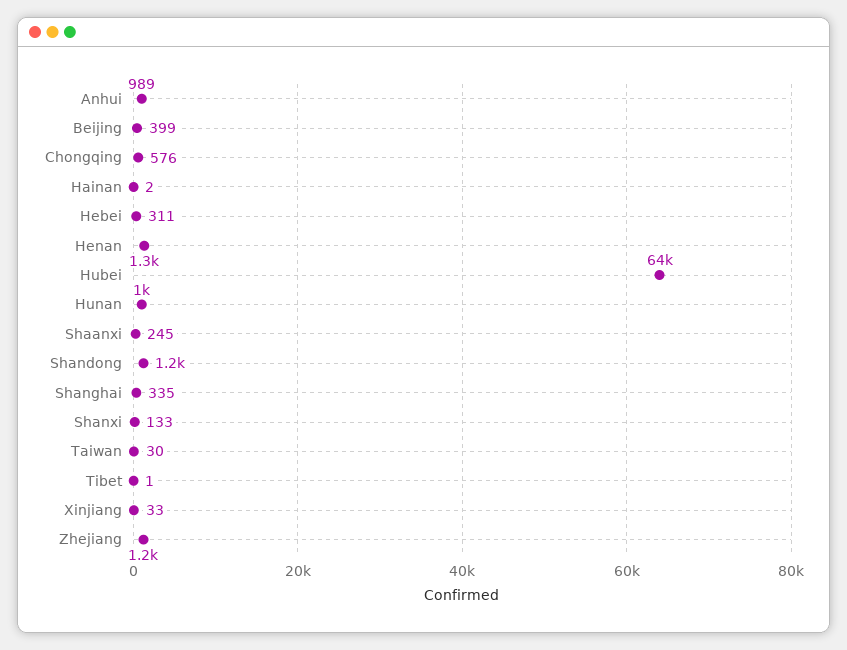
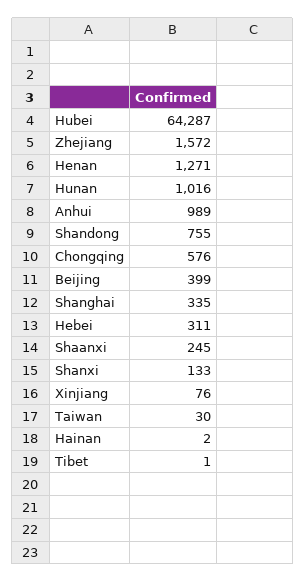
Shandong: 1200 -> 755
Xinjiang: 33 -> 76
Zhejiang: 1200 -> 1572

